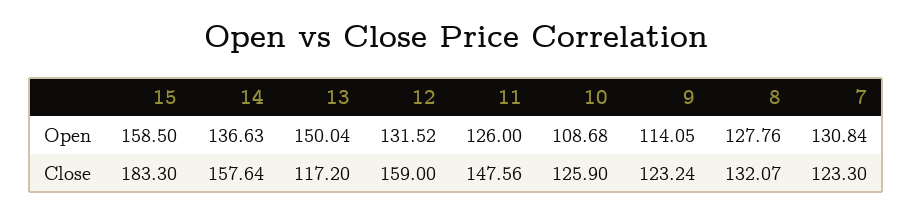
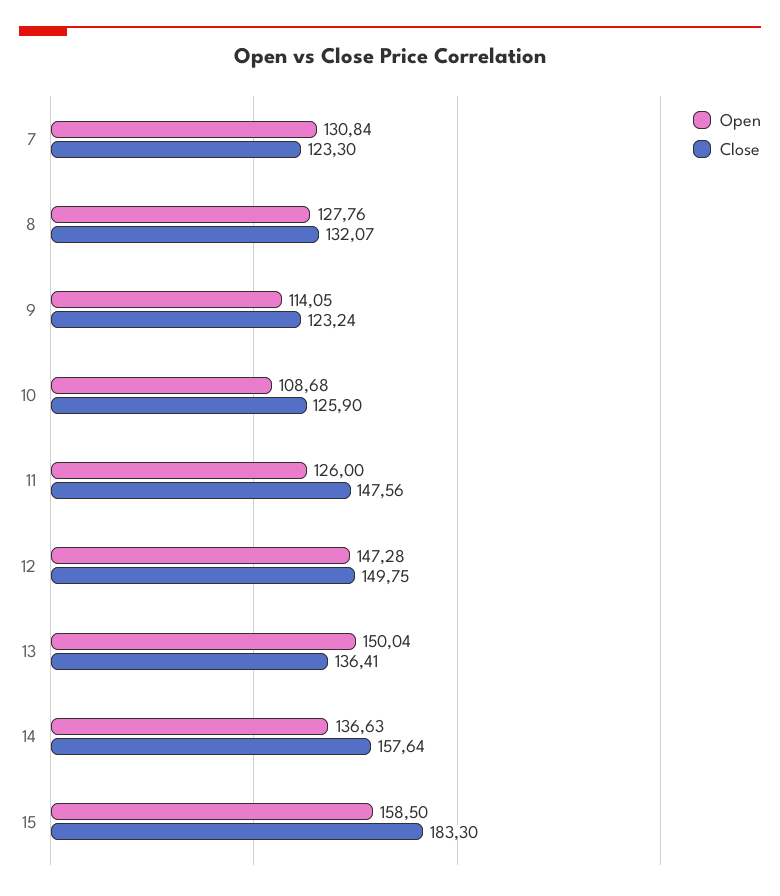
Open, 12: 131.52 -> 147.28
Close, 13: 117.2 -> 136.41
Close, 12: 159 -> 149.75

